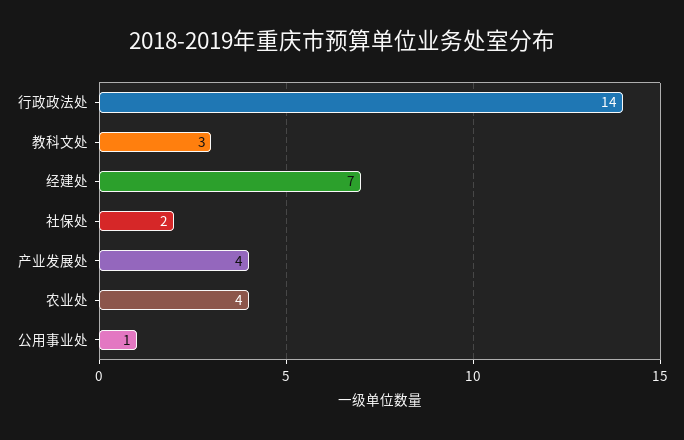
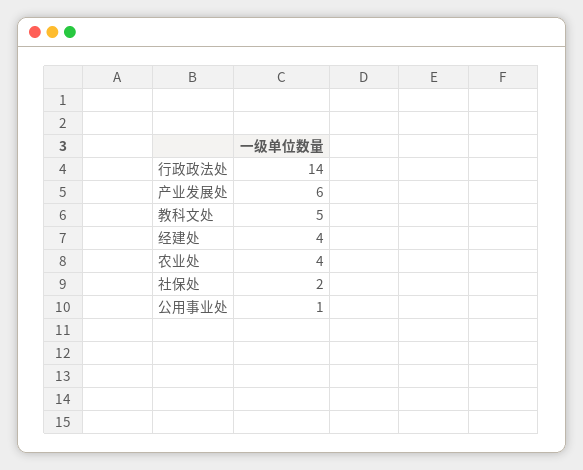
教科文处: 3 -> 5
经建处: 7 -> 4
产业发展处: 4 -> 6

